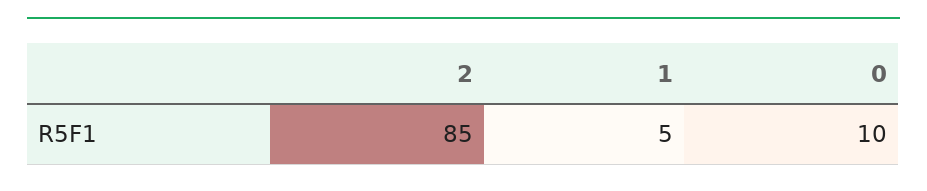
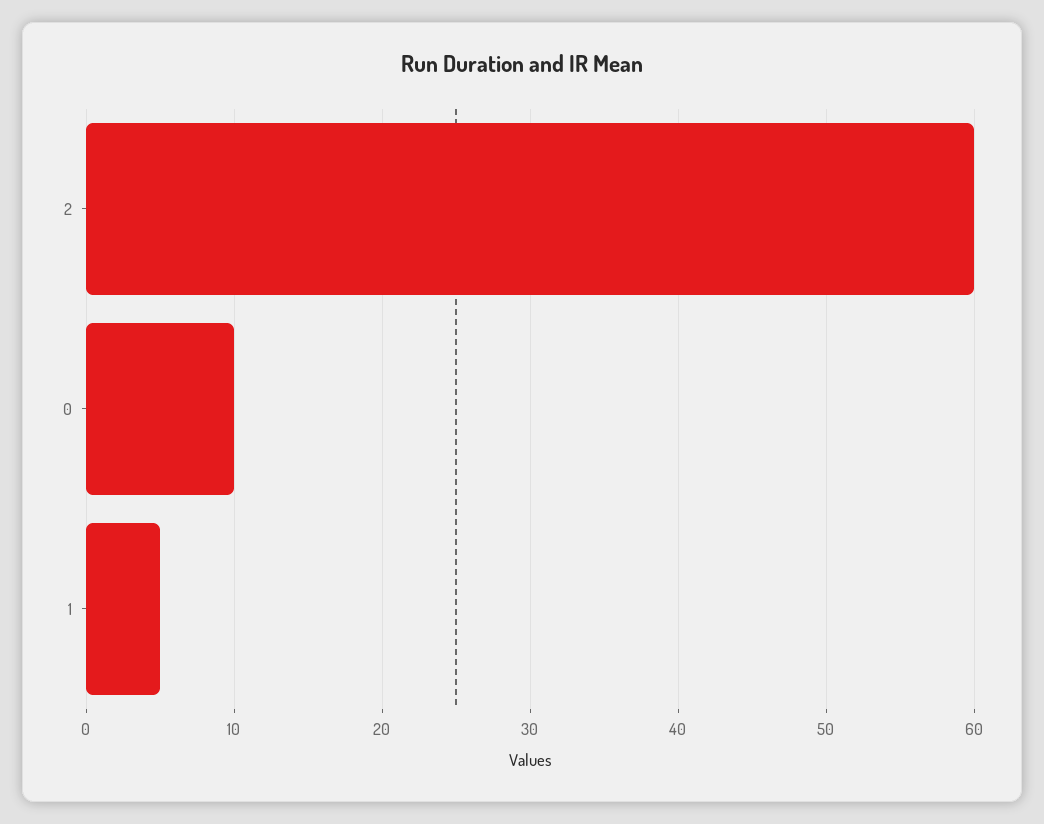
2: 85 -> 60

